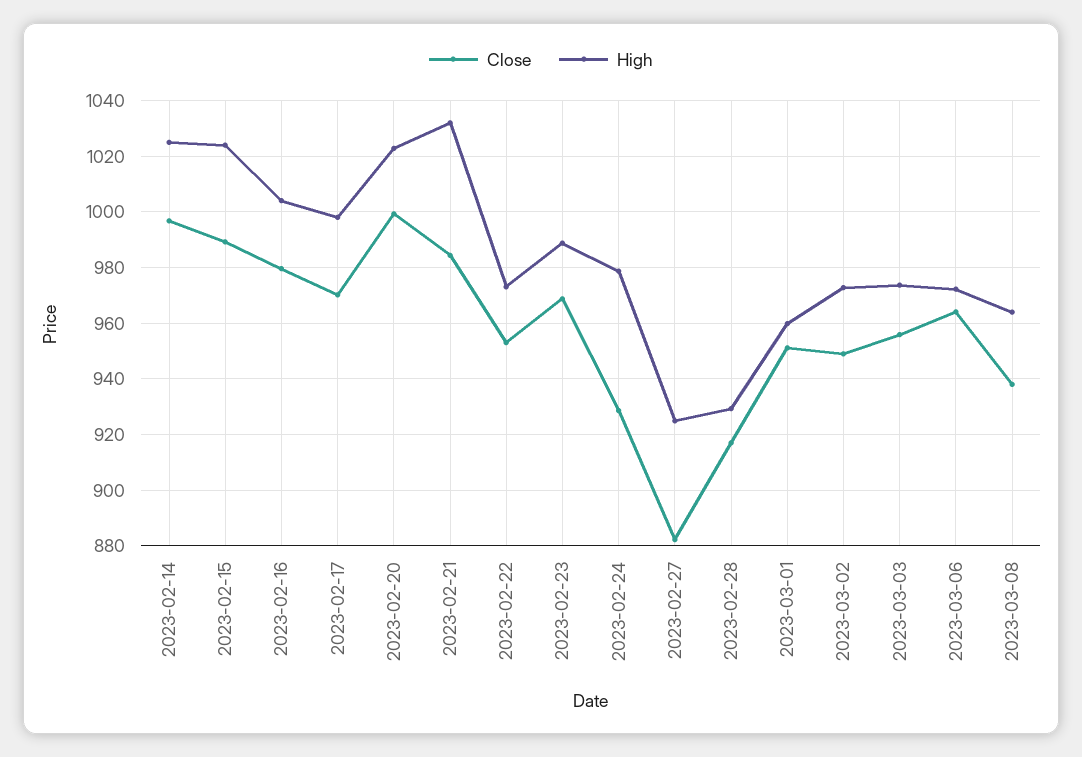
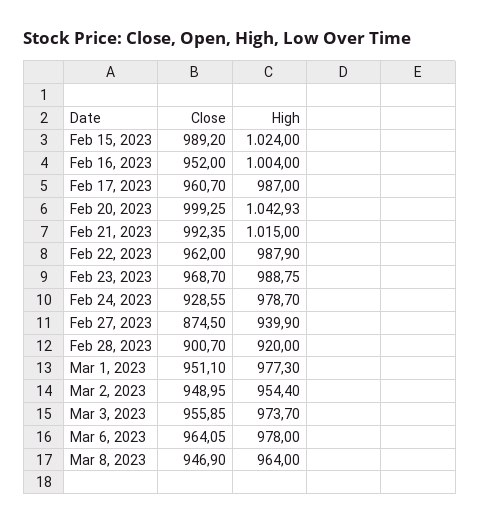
Close, 2023-02-14: 997.5 -> none
High, 2023-02-14: 1025 -> none
Close, 2023-02-16: 980 -> 952
Close, 2023-02-17: 970 -> 960.7
High, 2023-02-17: 997.5 -> 987
High, 2023-02-20: 1022.5 -> 1042.93
Close, 2023-02-21: 985 -> 992.35
High, 2023-02-21: 1032.5 -> 1015
Close, 2023-02-22: 952.5 -> 962
High, 2023-02-22: 972.5 -> 987.9
Close, 2023-02-27: 882.5 -> 874.5
High, 2023-02-27: 925 -> 939.9
Close, 2023-02-28: 917.5 -> 900.7
High, 2023-02-28: 930 -> 920
High, 2023-03-01: 960 -> 977.3
High, 2023-03-02: 972.5 -> 954.4
High, 2023-03-06: 972.5 -> 978
Close, 2023-03-08: 937.5 -> 946.9

